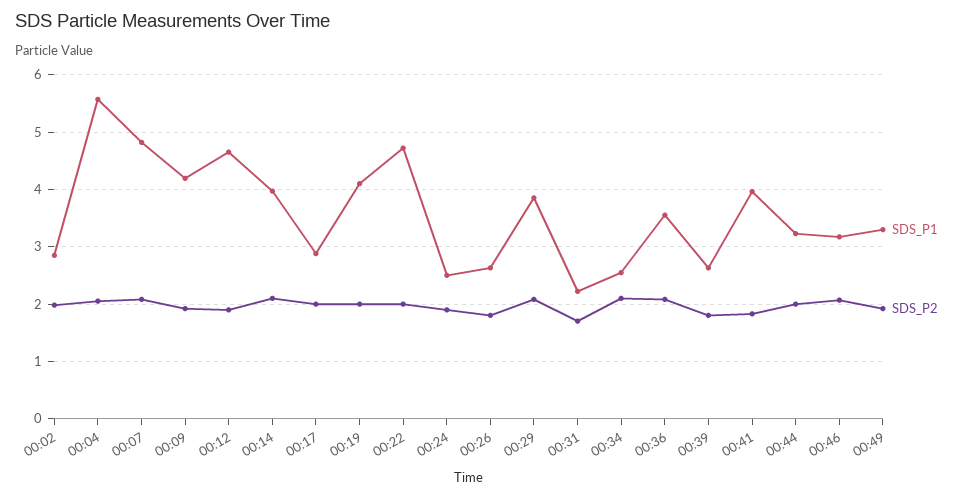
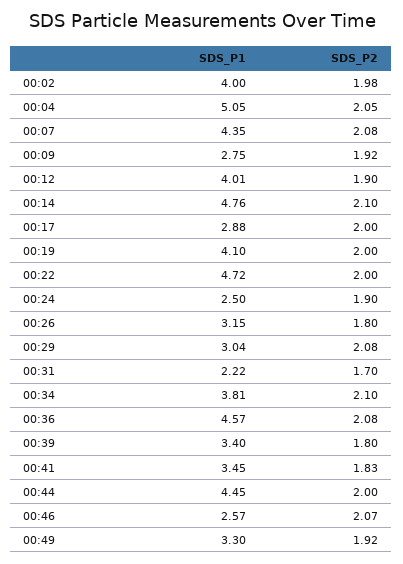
SDS_P1, 00:02: 2.8 -> 4
SDS_P1, 00:04: 5.6 -> 5.05
SDS_P1, 00:07: 4.8 -> 4.35
SDS_P1, 00:09: 4.2 -> 2.75
SDS_P1, 00:12: 4.6 -> 4.01
SDS_P1, 00:14: 4 -> 4.76
SDS_P1, 00:26: 2.6 -> 3.15
SDS_P1, 00:29: 3.8 -> 3.04
SDS_P1, 00:34: 2.6 -> 3.81
SDS_P1, 00:36: 3.6 -> 4.57
SDS_P1, 00:39: 2.6 -> 3.4
SDS_P1, 00:41: 4 -> 3.45
SDS_P1, 00:44: 3.2 -> 4.45
SDS_P1, 00:46: 3.2 -> 2.57

